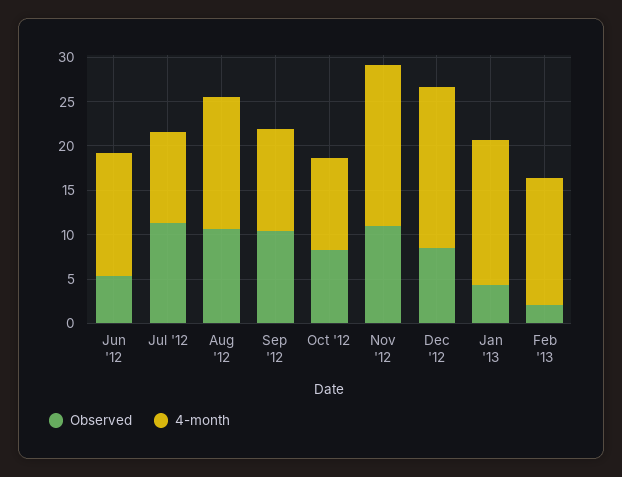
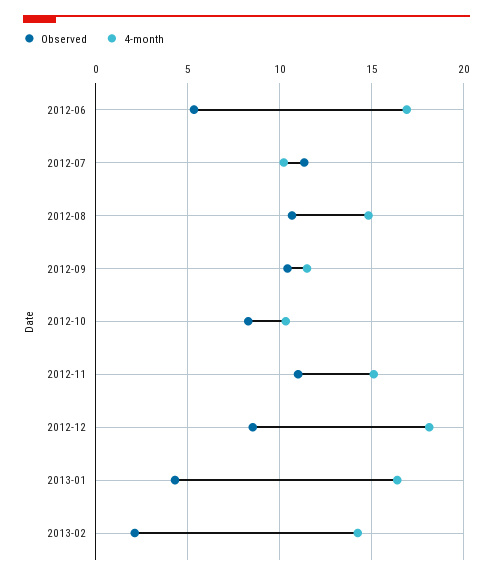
4-month, Jun '12: 14 -> 17
4-month, Nov '12: 18 -> 15

